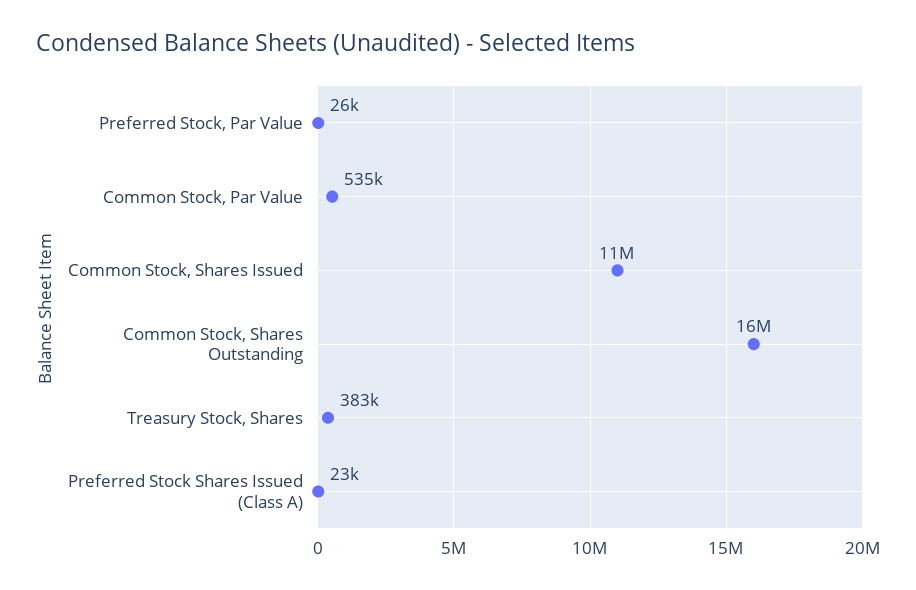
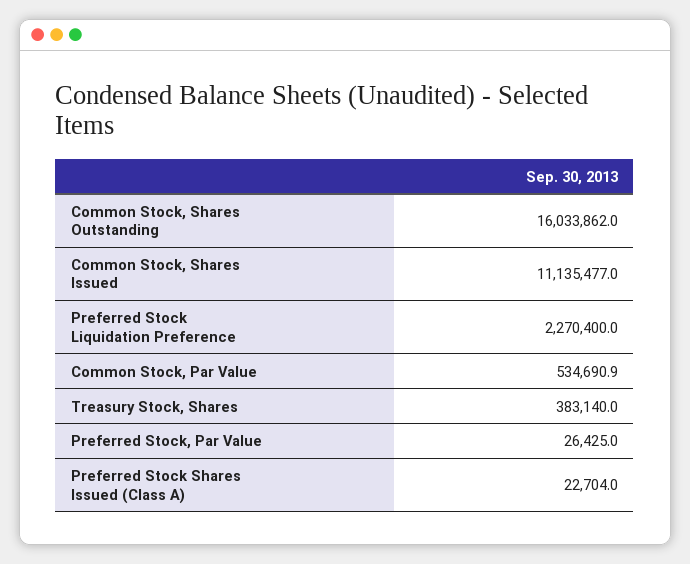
Preferred Stock Liquidation Preference: none -> 2270400

